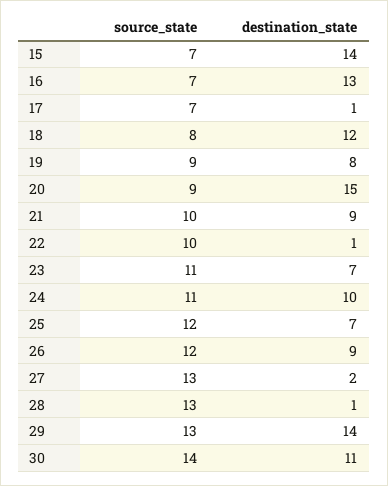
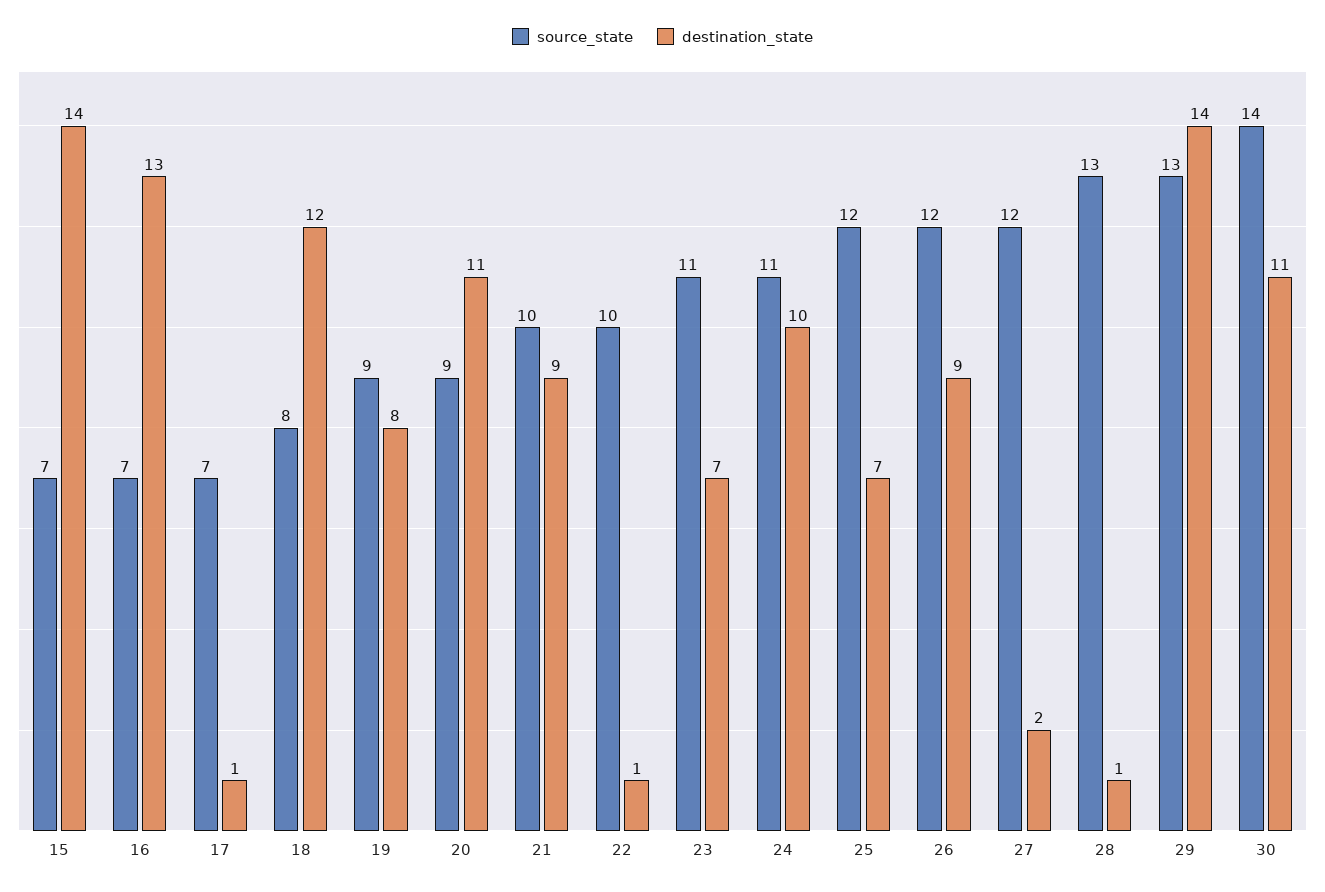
destination_state, 20: 15 -> 11
source_state, 27: 13 -> 12

